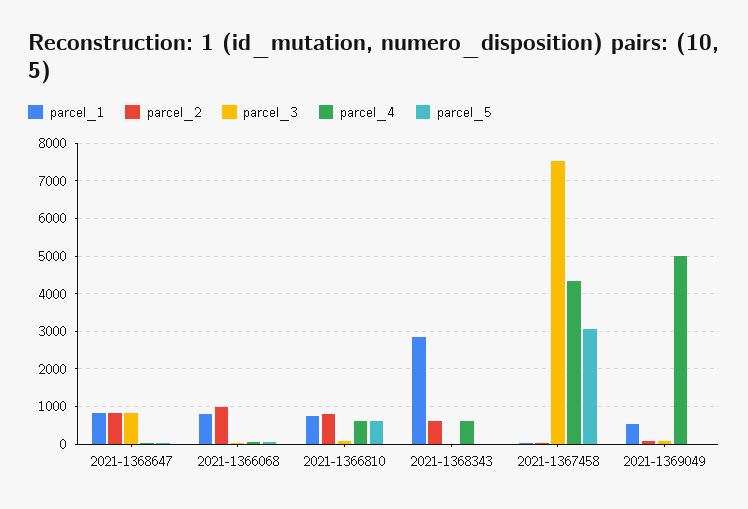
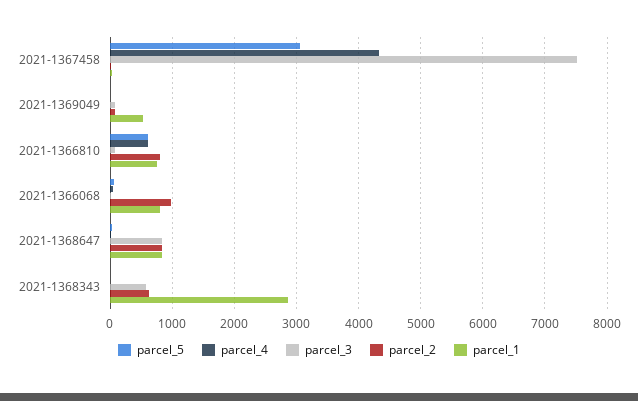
parcel_3, 2021-1368343: 0 -> 600
parcel_4, 2021-1368343: 600 -> 0
parcel_4, 2021-1369049: 5000 -> 0

